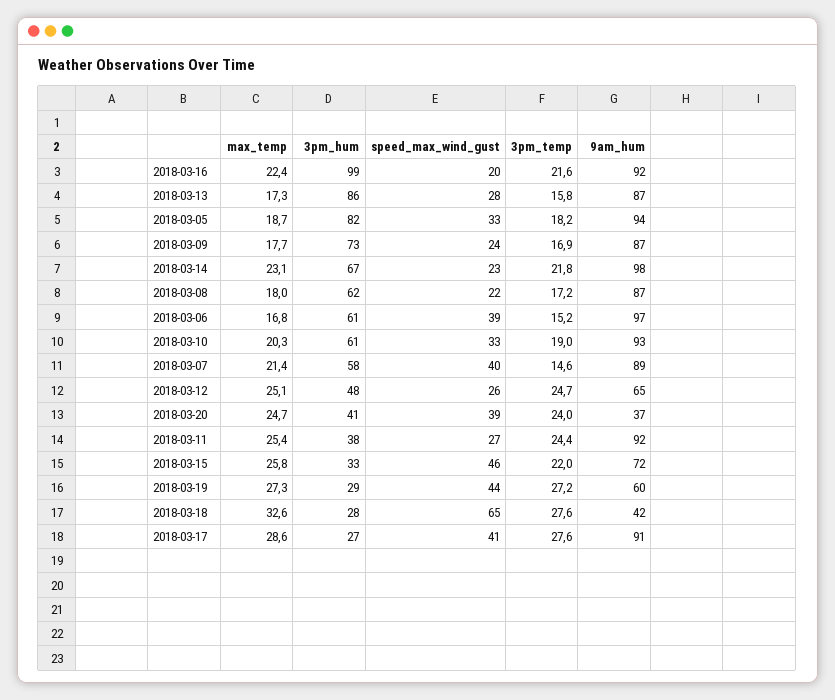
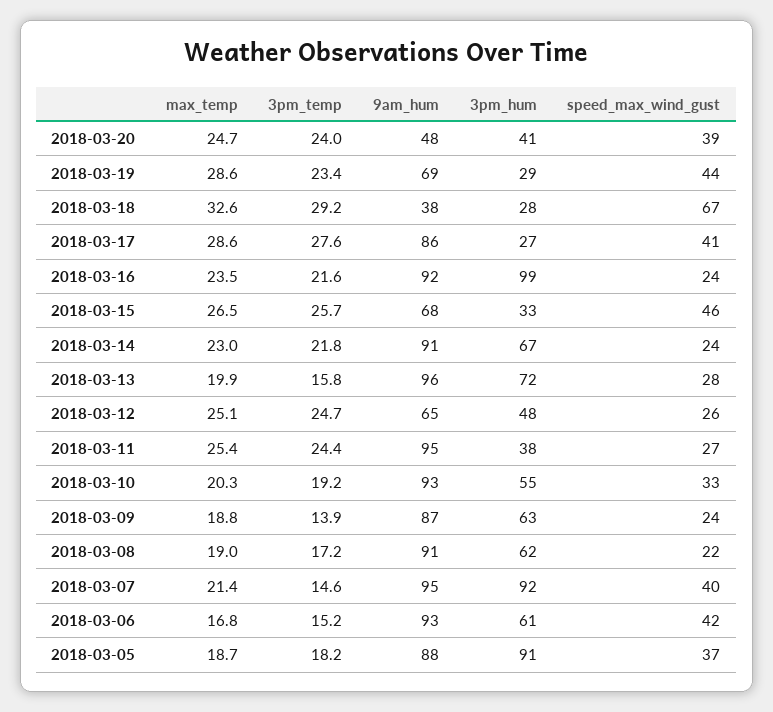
max_temp, 2018-03-16: 22.4 -> 23.5
speed_max_wind_gust, 2018-03-16: 20 -> 24
max_temp, 2018-03-13: 17.3 -> 19.9
3pm_hum, 2018-03-13: 86 -> 72
9am_hum, 2018-03-13: 87 -> 96
3pm_hum, 2018-03-05: 82 -> 91
speed_max_wind_gust, 2018-03-05: 33 -> 37
9am_hum, 2018-03-05: 94 -> 88
max_temp, 2018-03-09: 17.7 -> 18.8
3pm_hum, 2018-03-09: 73 -> 63
3pm_temp, 2018-03-09: 16.9 -> 13.9
max_temp, 2018-03-14: 23.1 -> 23
speed_max_wind_gust, 2018-03-14: 23 -> 24
9am_hum, 2018-03-14: 98 -> 91
max_temp, 2018-03-08: 18 -> 19
9am_hum, 2018-03-08: 87 -> 91
speed_max_wind_gust, 2018-03-06: 39 -> 42
9am_hum, 2018-03-06: 97 -> 93
3pm_hum, 2018-03-10: 61 -> 55
3pm_temp, 2018-03-10: 19 -> 19.2
3pm_hum, 2018-03-07: 58 -> 92
9am_hum, 2018-03-07: 89 -> 95
9am_hum, 2018-03-20: 37 -> 48
9am_hum, 2018-03-11: 92 -> 95
max_temp, 2018-03-15: 25.8 -> 26.5
3pm_temp, 2018-03-15: 22 -> 25.7
9am_hum, 2018-03-15: 72 -> 68
max_temp, 2018-03-19: 27.3 -> 28.6
3pm_temp, 2018-03-19: 27.2 -> 23.4
9am_hum, 2018-03-19: 60 -> 69
speed_max_wind_gust, 2018-03-18: 65 -> 67
3pm_temp, 2018-03-18: 27.6 -> 29.2
9am_hum, 2018-03-18: 42 -> 38
9am_hum, 2018-03-17: 91 -> 86

